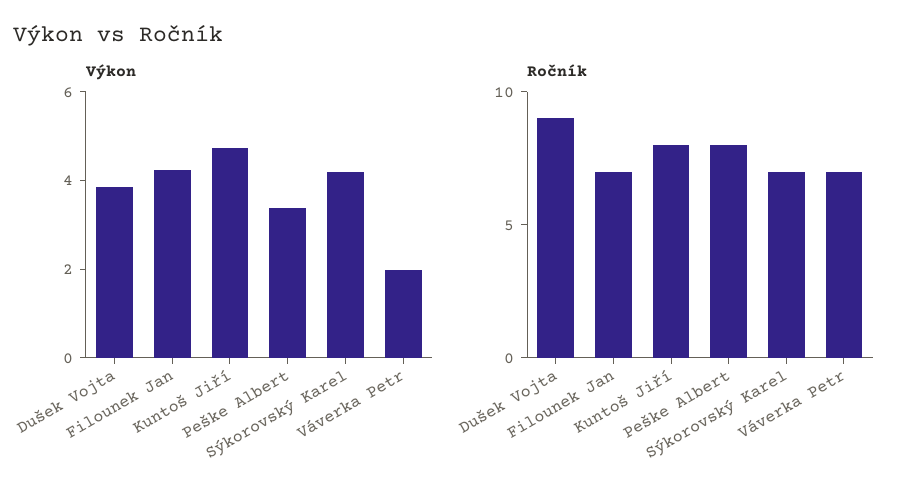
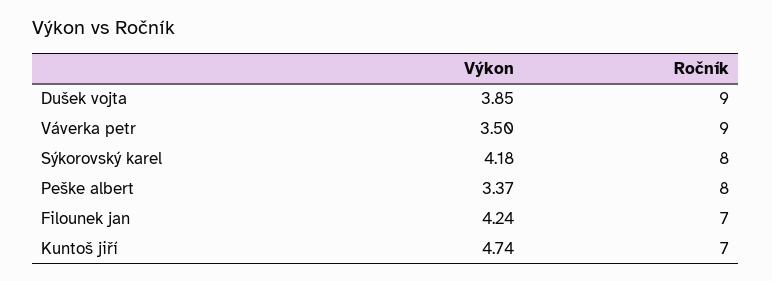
Výkon, Váverka Petr: 2 -> 3.5
Ročník, Kuntoš Jiří: 8 -> 7
Ročník, Sýkorovský Karel: 7 -> 8
Ročník, Váverka Petr: 7 -> 9

